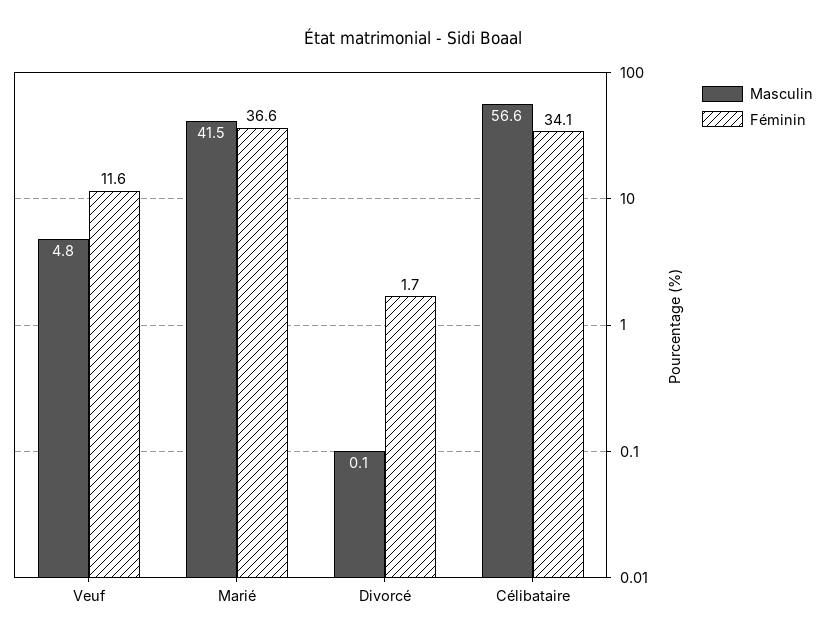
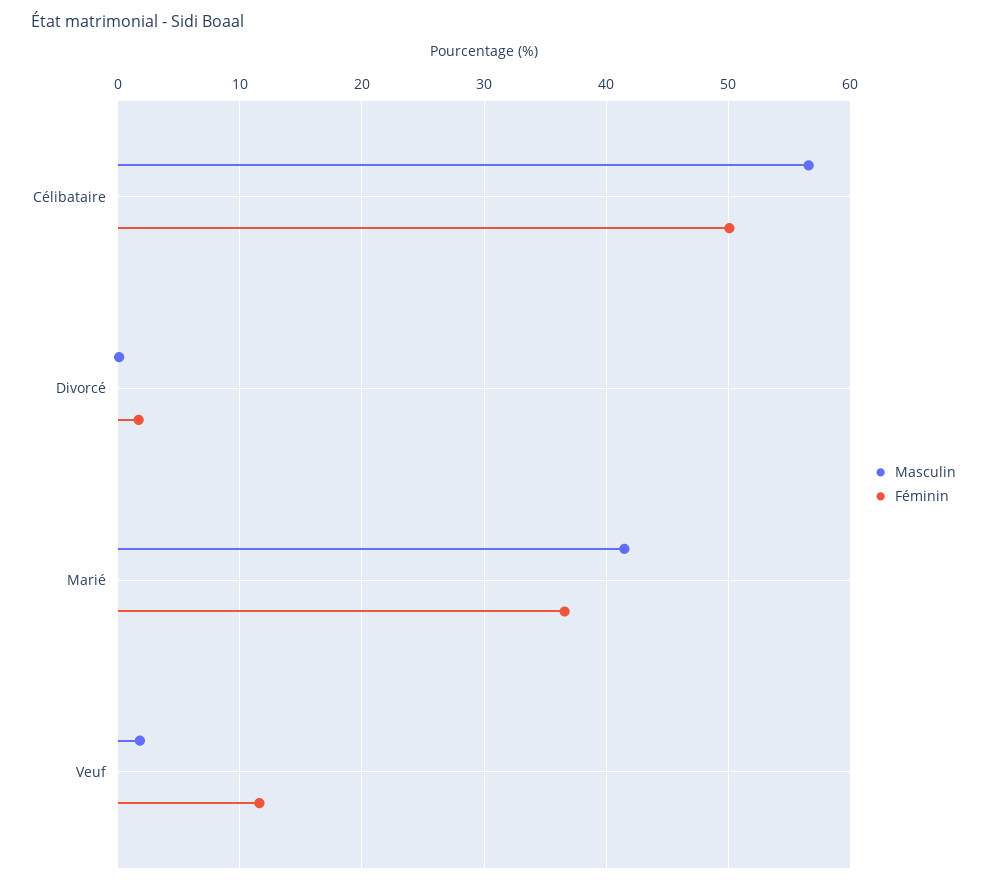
Masculin, Veuf: 4.8 -> 2
Féminin, Célibataire: 34.1 -> 50

